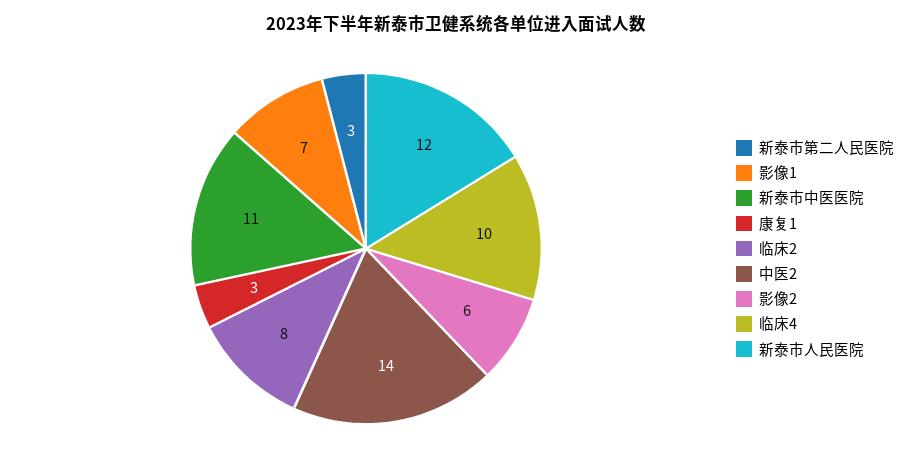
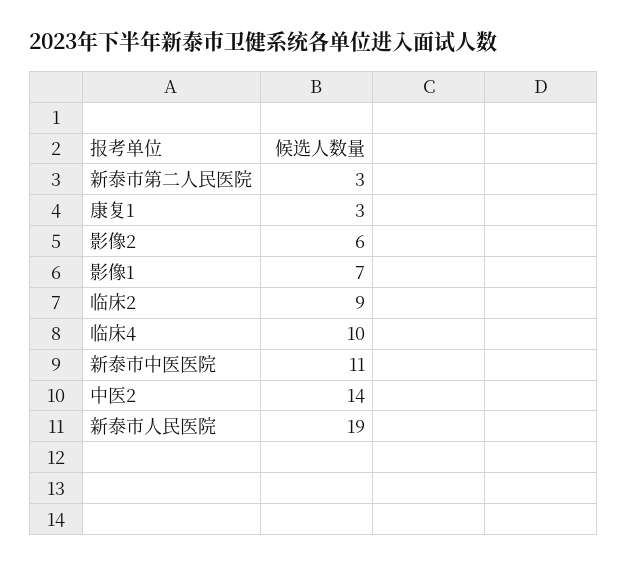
临床2: 8 -> 9
新泰市人民医院: 12 -> 19

